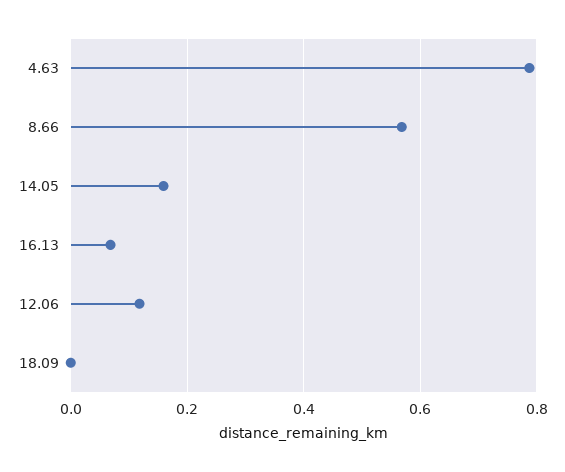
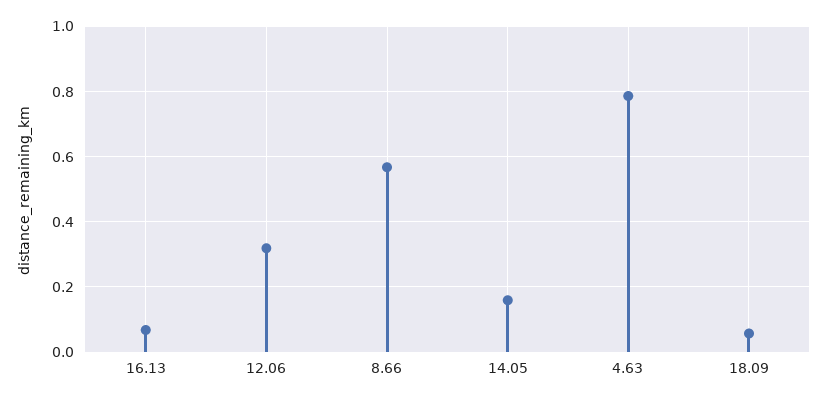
12.06: 0.12 -> 0.32
18.09: 0 -> 0.06

